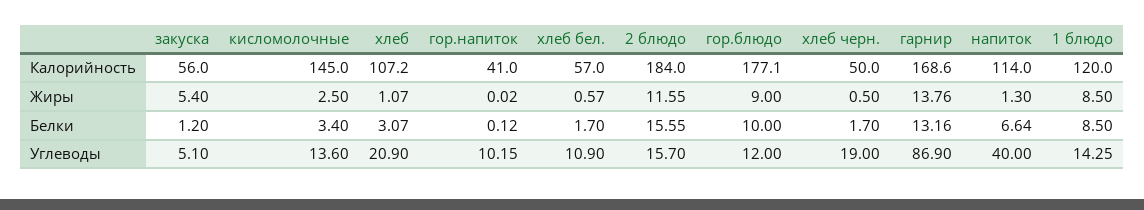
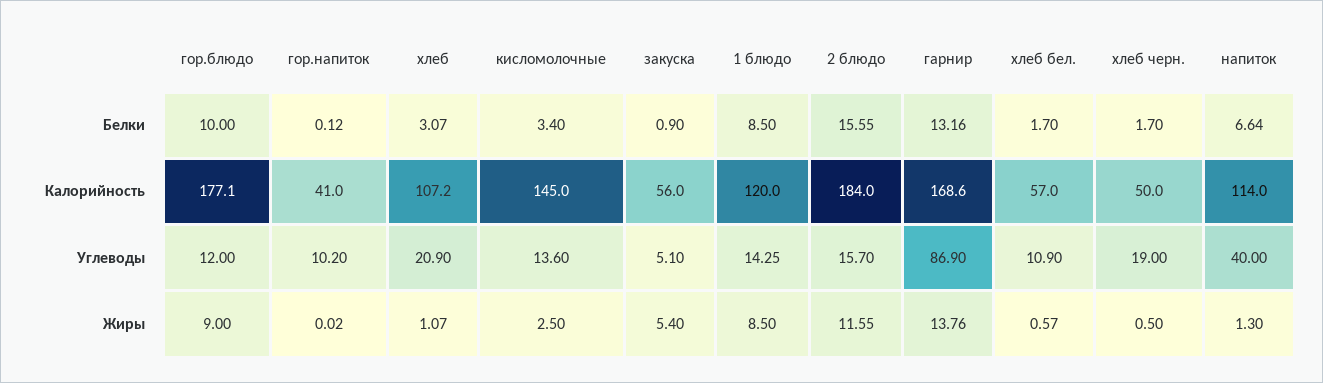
закуска, Белки: 1.2 -> 0.9
гор.напиток, Углеводы: 10.15 -> 10.2

